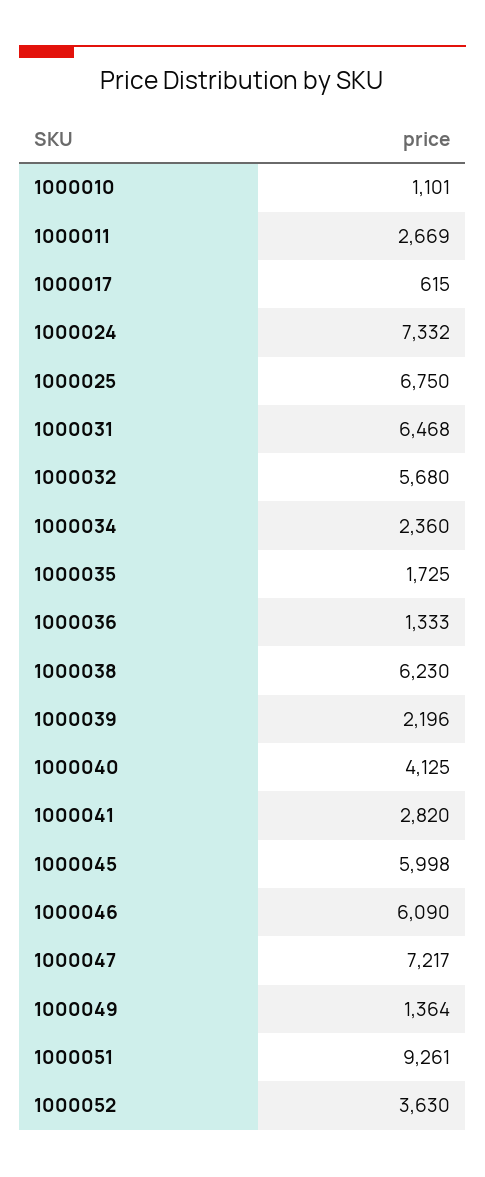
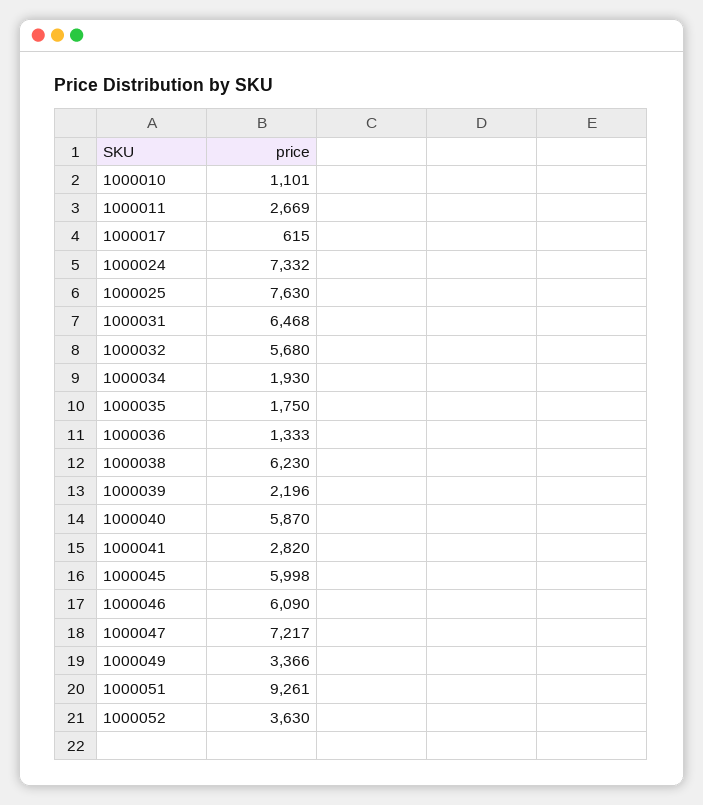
1000025: 6750 -> 7630
1000034: 2360 -> 1930
1000035: 1725 -> 1750
1000040: 4125 -> 5870
1000049: 1364 -> 3366

